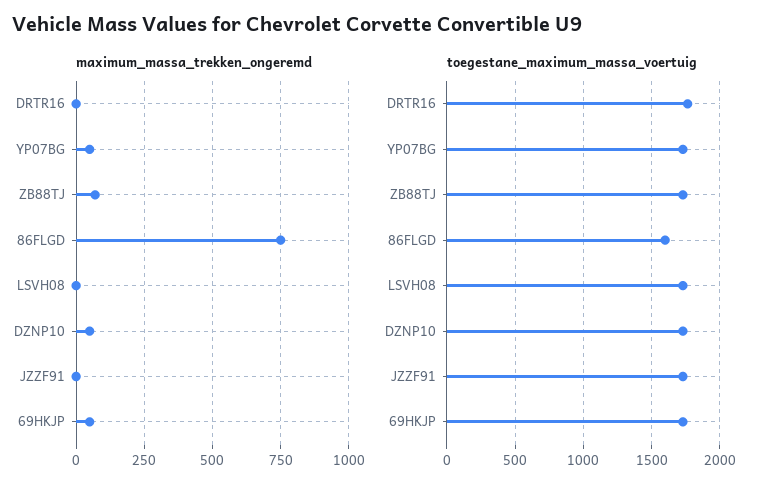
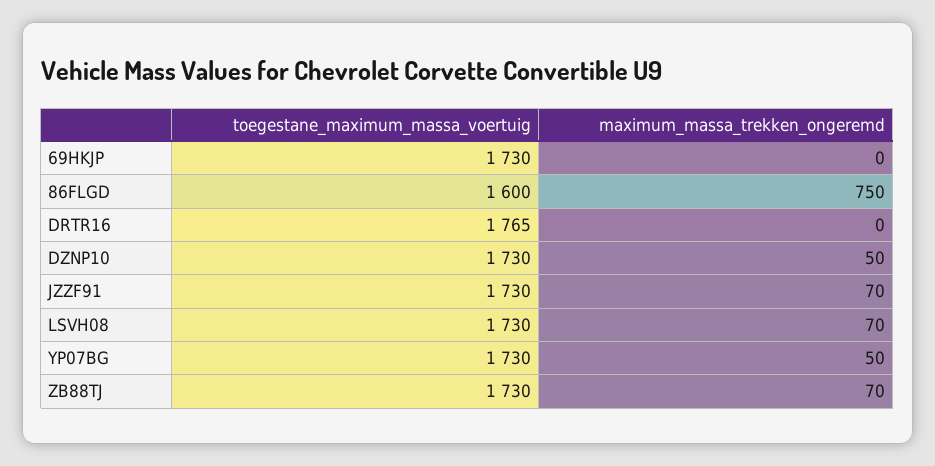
maximum_massa_trekken_ongeremd, LSVH08: 0 -> 70
maximum_massa_trekken_ongeremd, JZZF91: 0 -> 70
maximum_massa_trekken_ongeremd, 69HKJP: 50 -> 0

